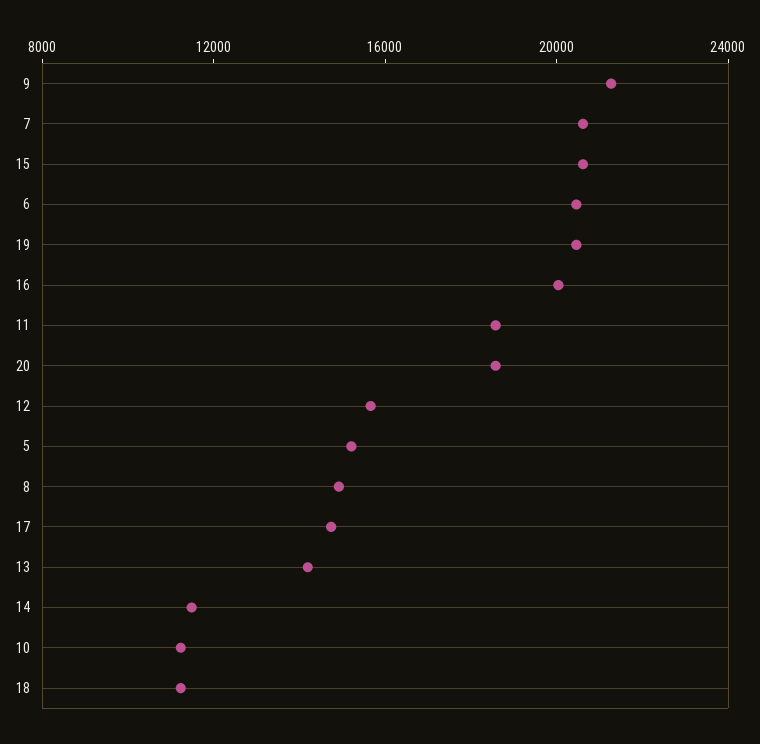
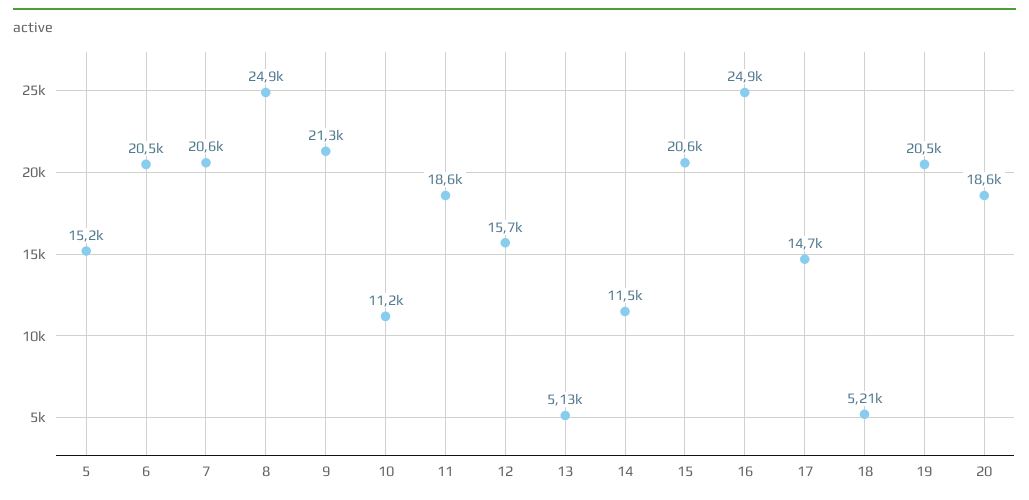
16: 20000 -> 24900
8: 15000 -> 24900
13: 14000 -> 5130
18: 11000 -> 5210

